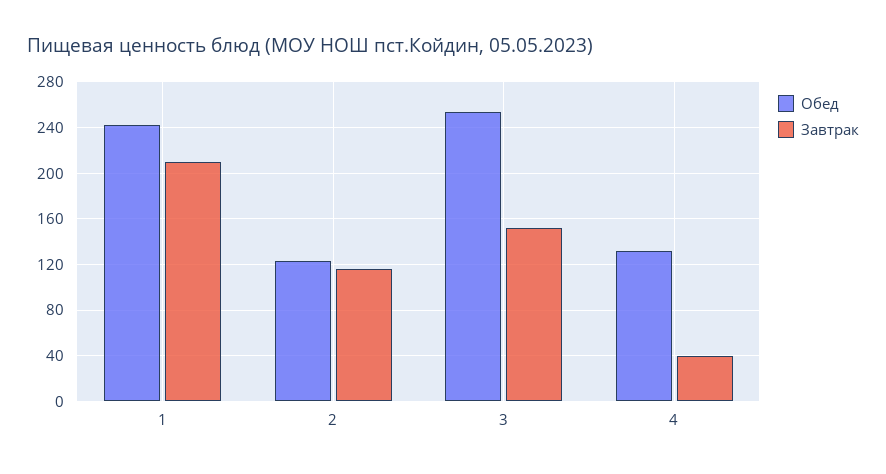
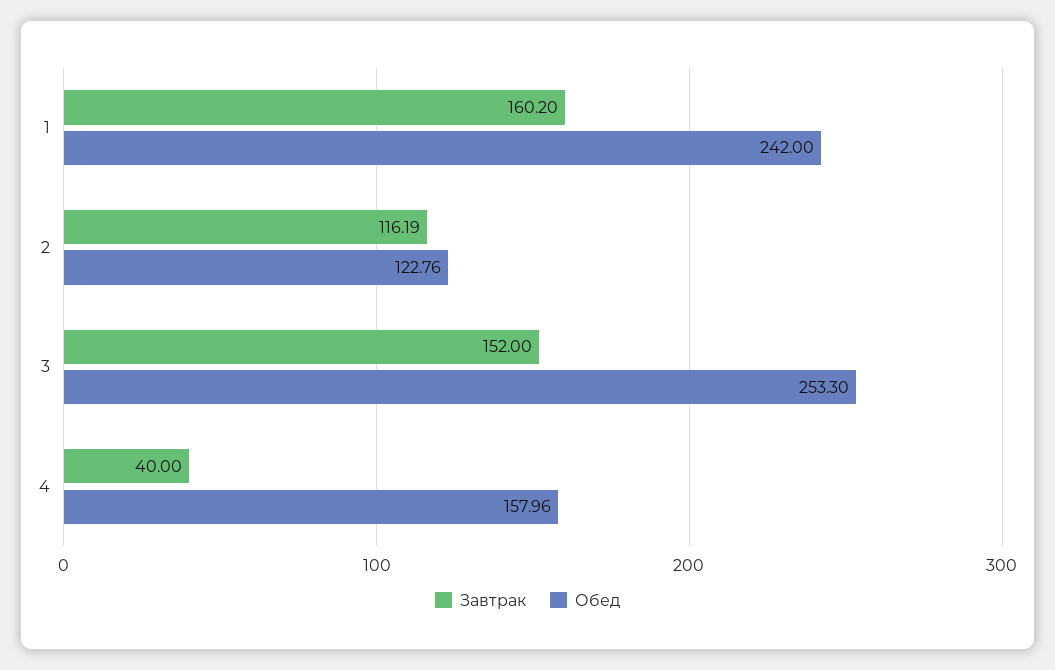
Завтрак, 1: 210 -> 160.2
Обед, 4: 130 -> 157.96

